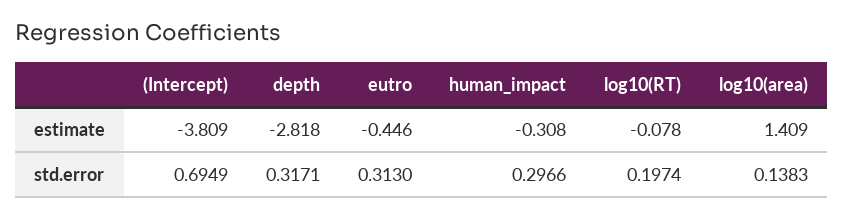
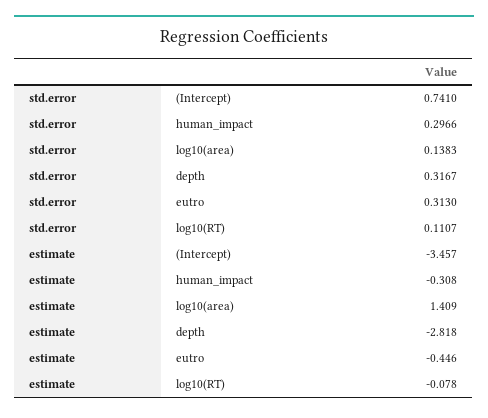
(Intercept), estimate: -3.809 -> -3.457
(Intercept), std.error: 0.6949 -> 0.741
depth, std.error: 0.3171 -> 0.3167
log10(RT), std.error: 0.1974 -> 0.1107

